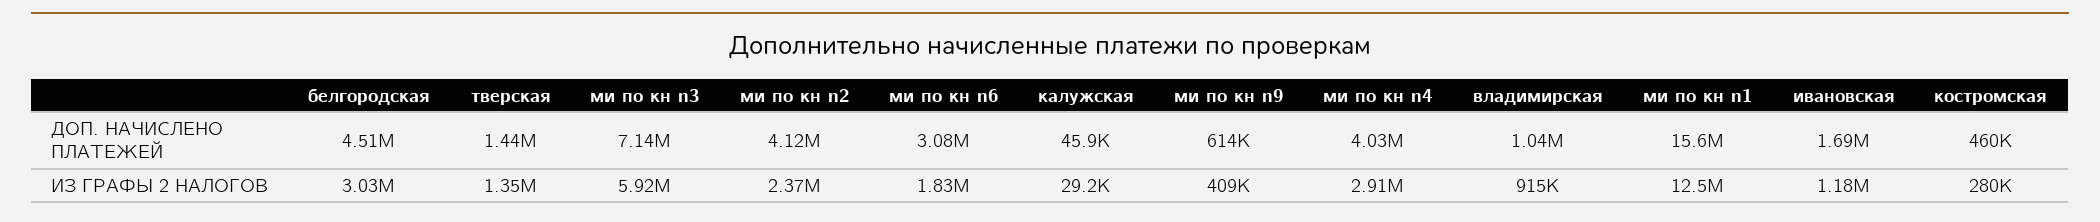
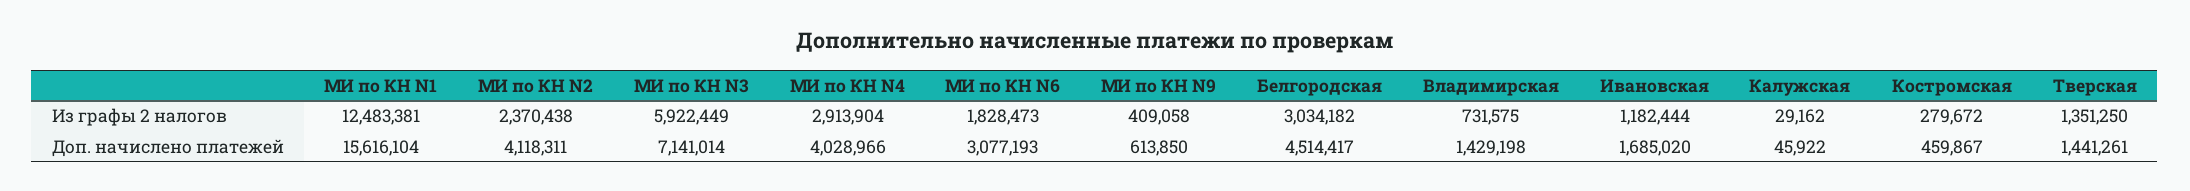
владимирская, ДОП. НАЧИСЛЕНО ПЛАТЕЖЕЙ: 1040000 -> 1429198
владимирская, ИЗ ГРАФЫ 2 НАЛОГОВ: 915000 -> 731575

